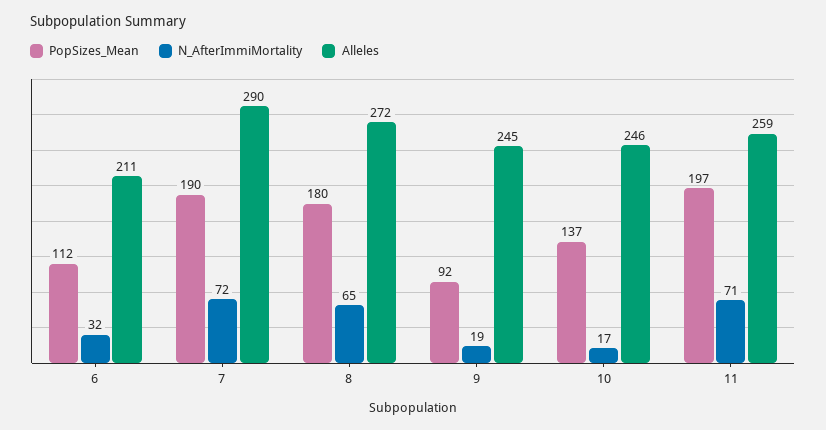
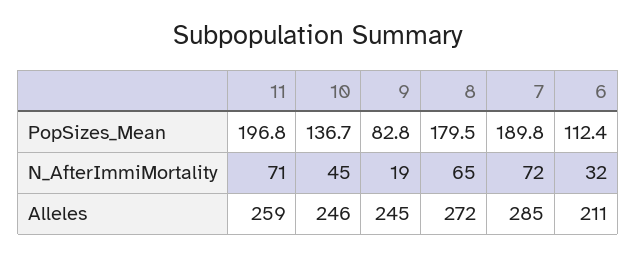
Alleles, 7: 290 -> 285
PopSizes_Mean, 9: 92 -> 82.8
N_AfterImmiMortality, 10: 17 -> 45

